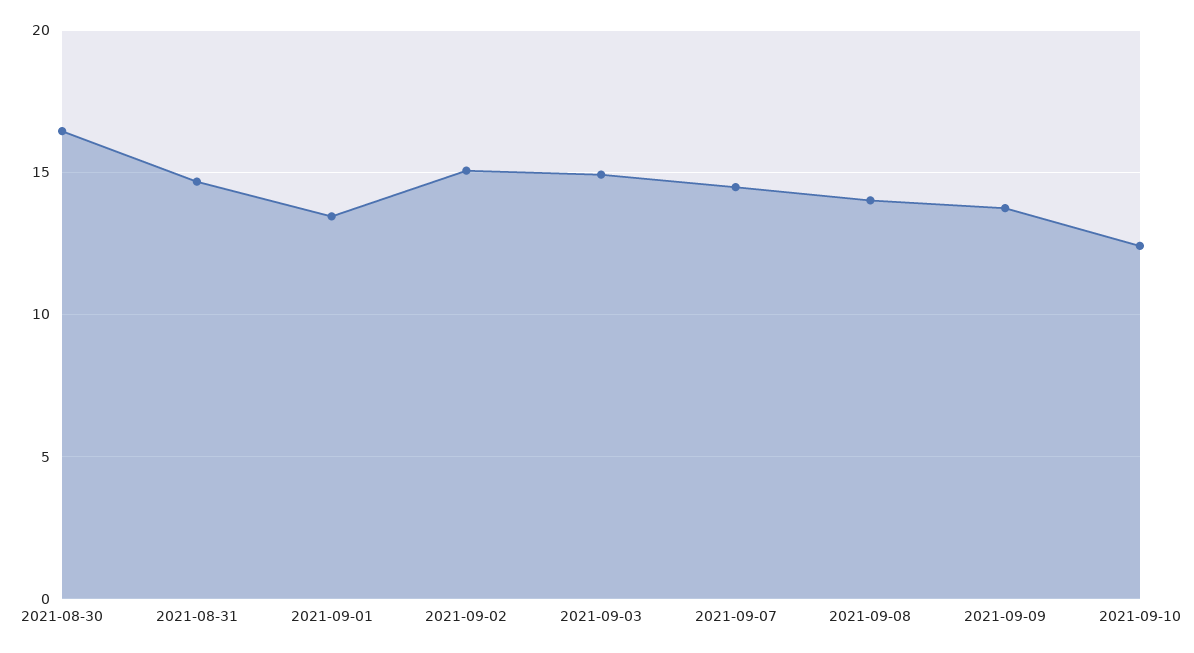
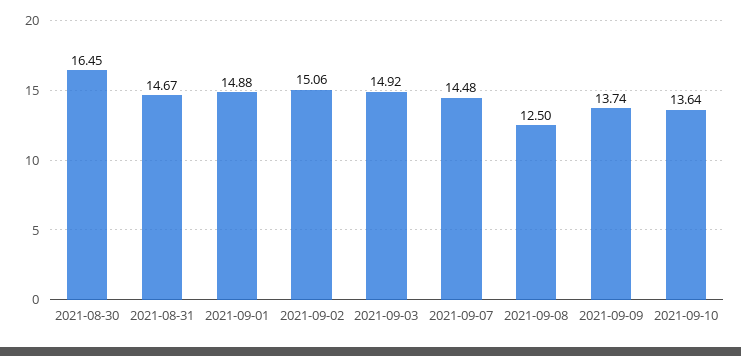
2021-09-01: 13.5 -> 14.88
2021-09-08: 14 -> 12.5
2021-09-10: 12.5 -> 13.64

